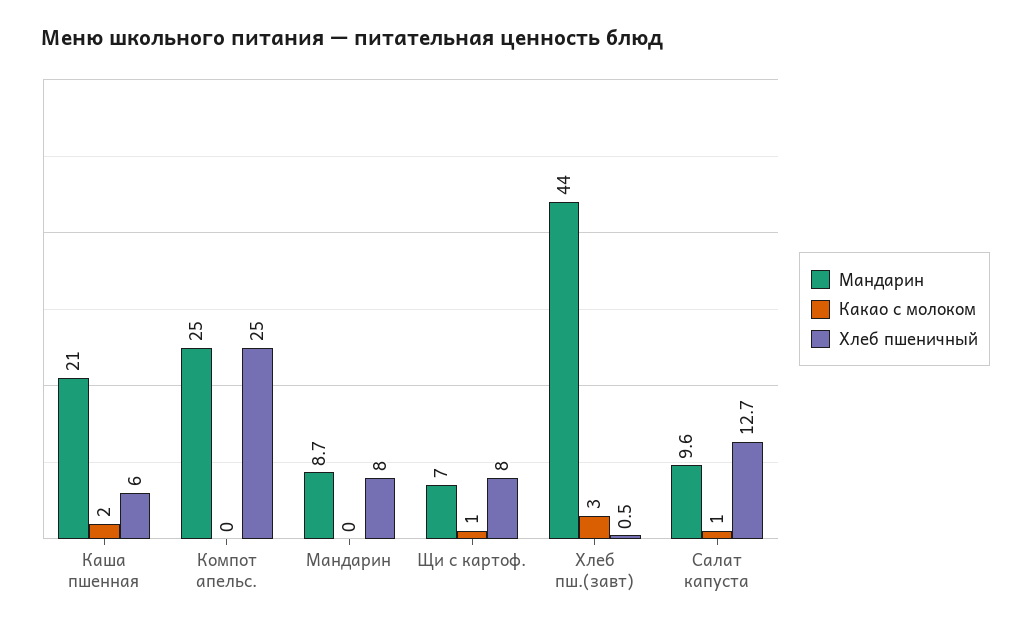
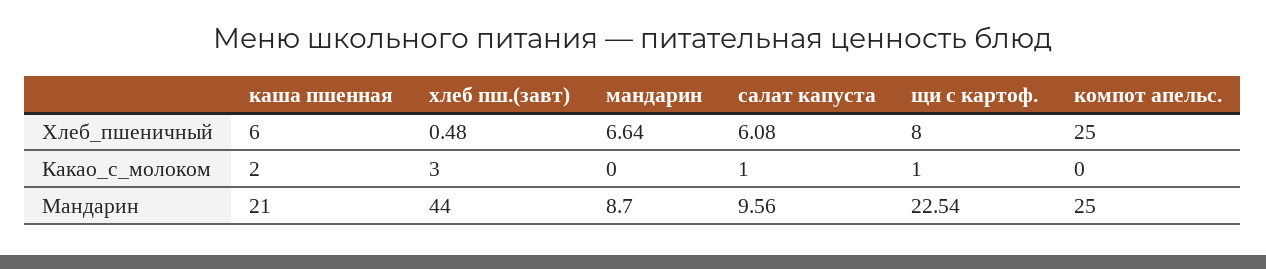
Хлеб пшеничный, Мандарин: 8 -> 6.64
Мандарин, Щи с картоф.: 7 -> 22.54
Хлеб пшеничный, Салат капуста: 12.7 -> 6.08

